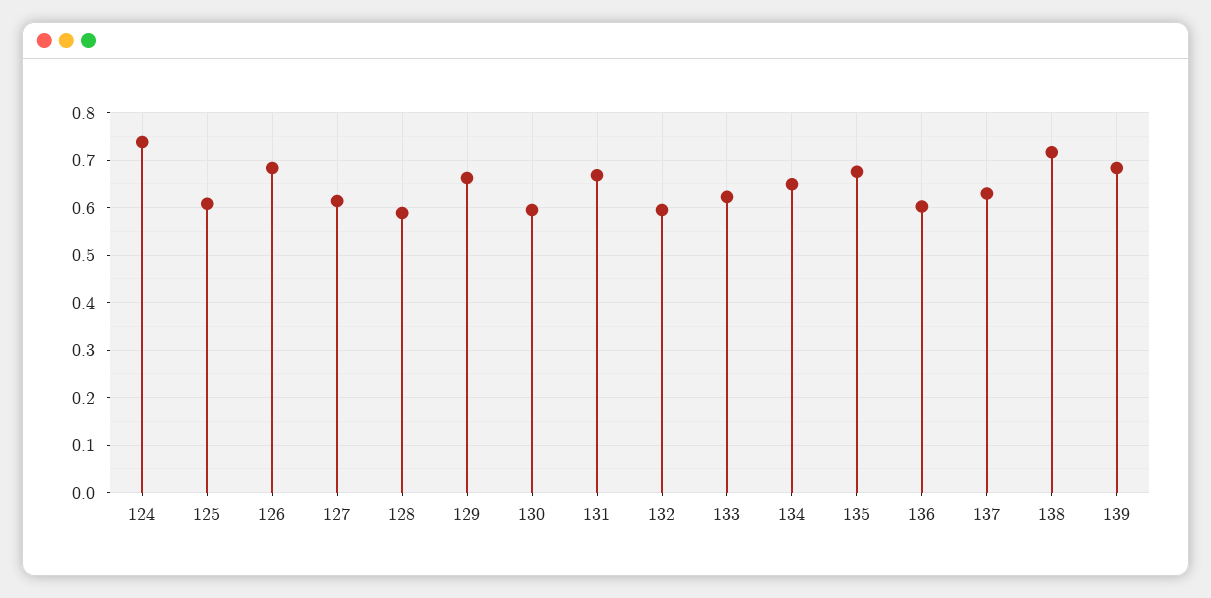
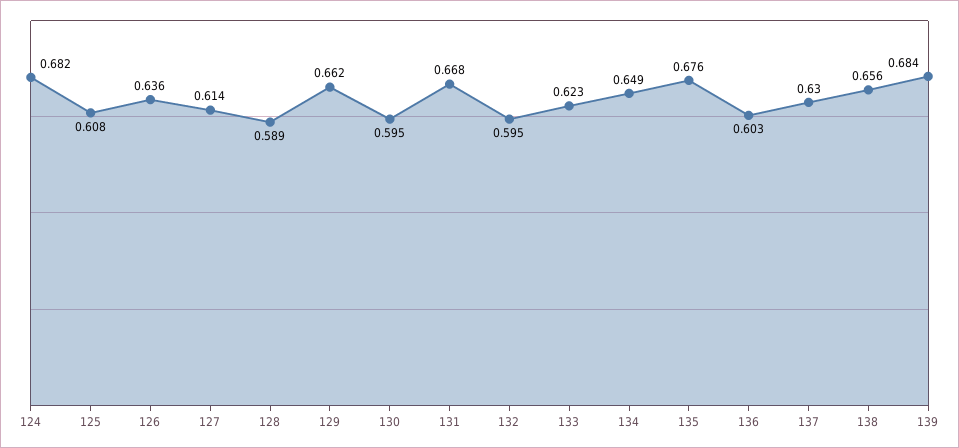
124: 0.74 -> 0.682
126: 0.68 -> 0.636
138: 0.72 -> 0.656

